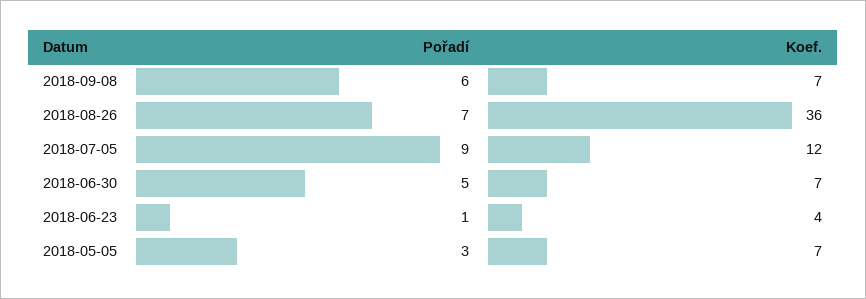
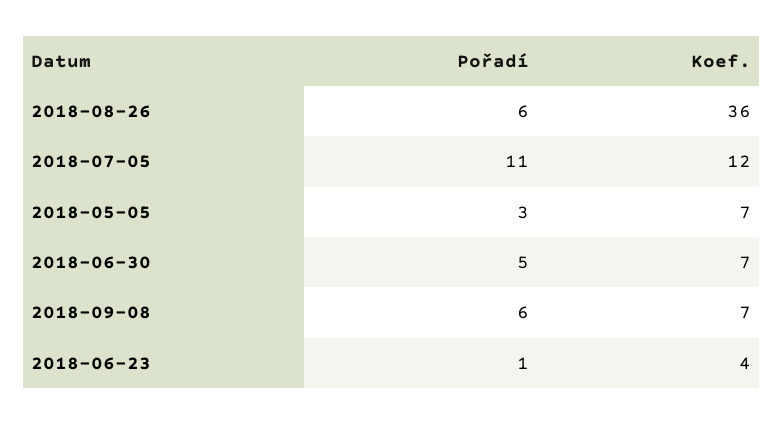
Pořadí, 2018-08-26: 7 -> 6
Pořadí, 2018-07-05: 9 -> 11

